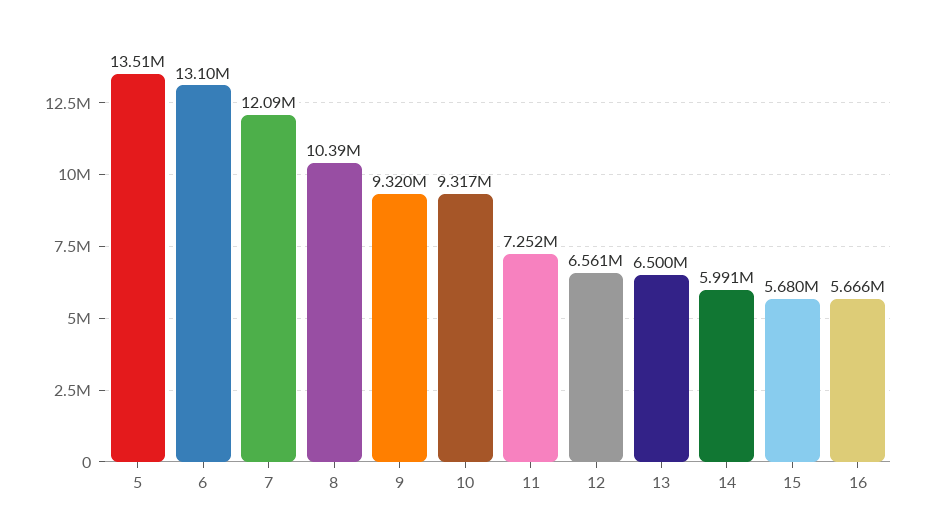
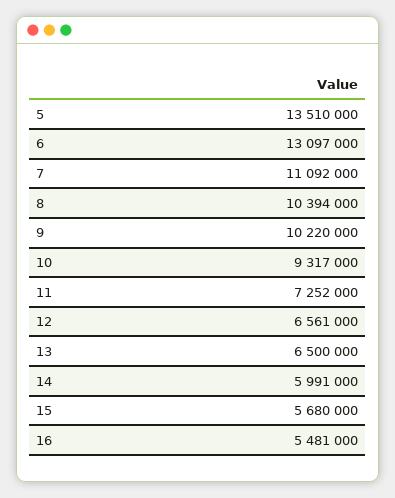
7: 12090000 -> 11092000
9: 9320000 -> 10220000
16: 5666000 -> 5481000

